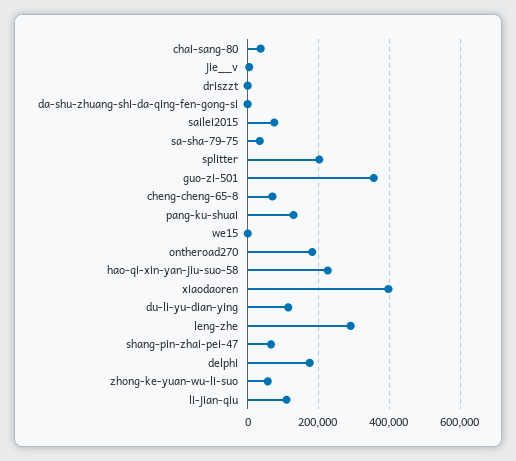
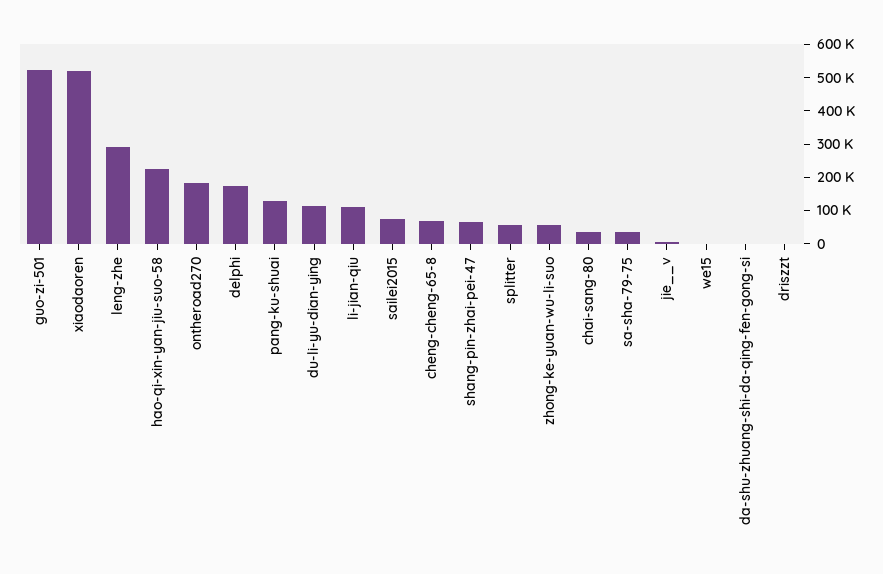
splitter: 200000 -> 50000
guo-zi-501: 360000 -> 525000
xiaodaoren: 400000 -> 525000

